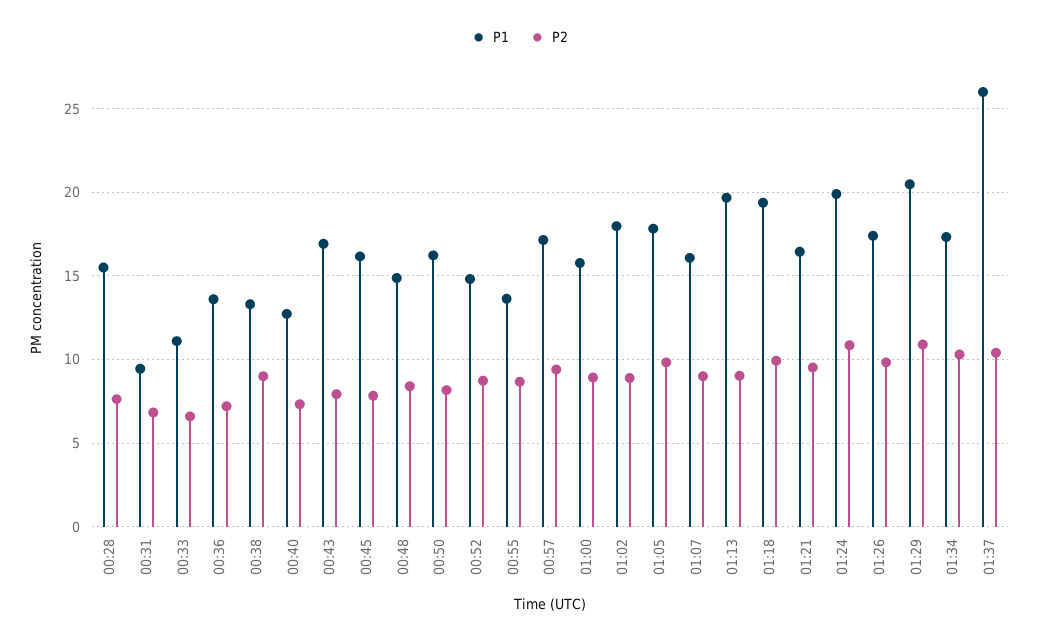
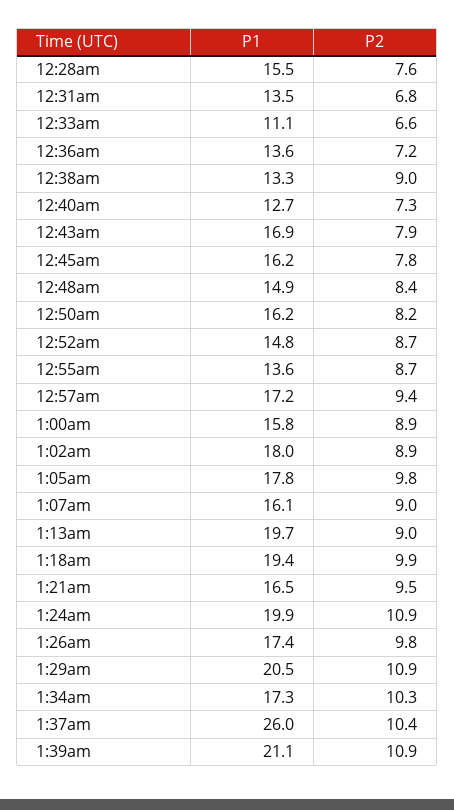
P1, 00:31: 9.5 -> 13.5
P1, 1:39am: none -> 21.1
P2, 1:39am: none -> 10.9

